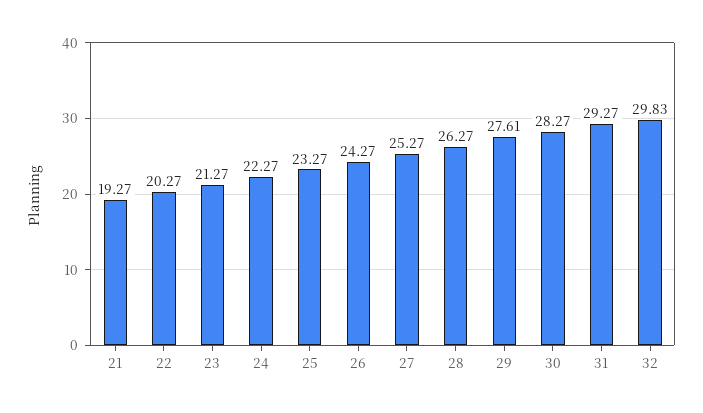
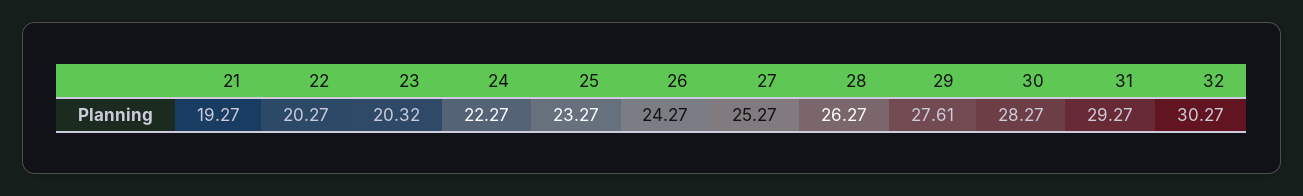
23: 21.27 -> 20.32
32: 29.83 -> 30.27

